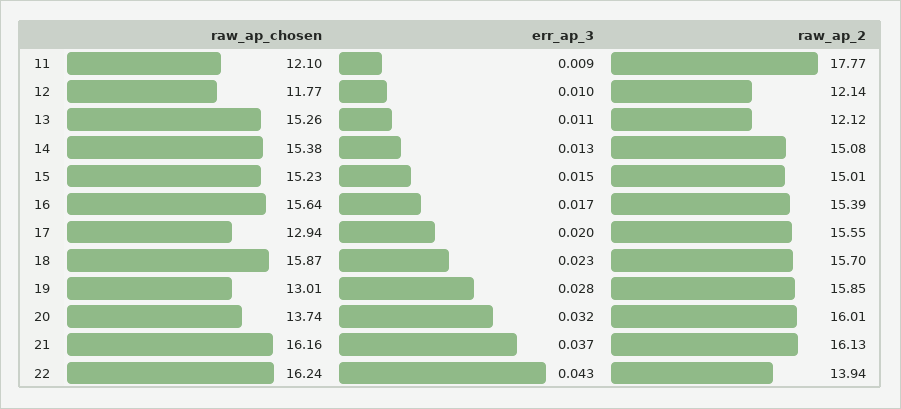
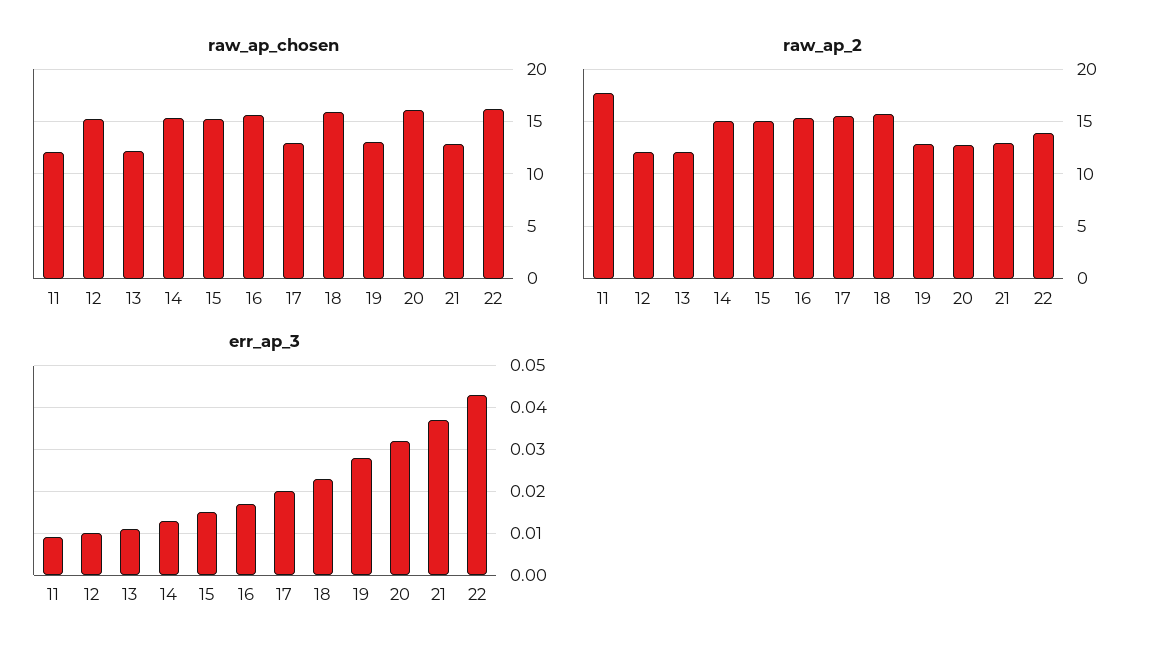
raw_ap_chosen, 12: 11.77 -> 15
raw_ap_chosen, 13: 15.26 -> 12
raw_ap_2, 19: 15.85 -> 13
raw_ap_chosen, 20: 13.74 -> 16
raw_ap_2, 20: 16.01 -> 13
raw_ap_chosen, 21: 16.16 -> 13
raw_ap_2, 21: 16.13 -> 13

